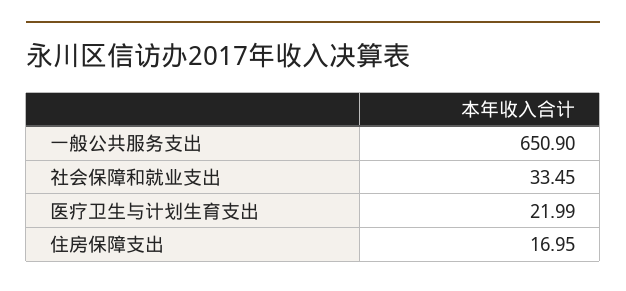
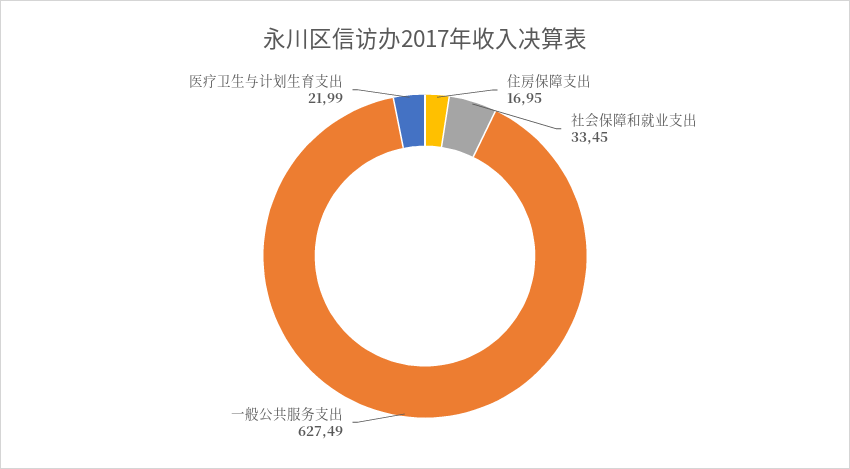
一般公共服务支出: 650.9 -> 627.49

